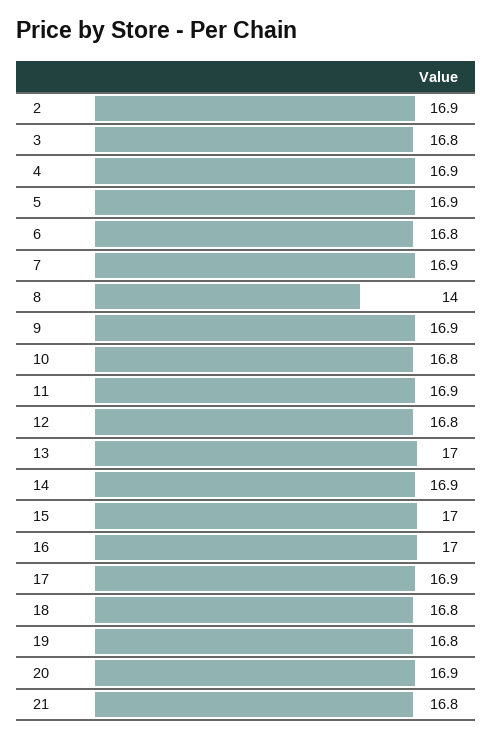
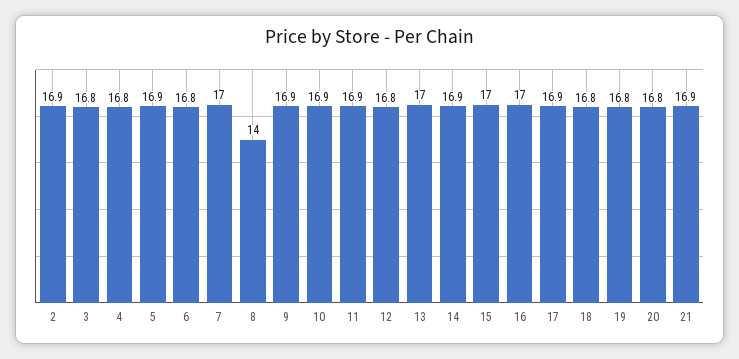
4: 16.9 -> 16.8
7: 16.9 -> 17
10: 16.8 -> 16.9
20: 16.9 -> 16.8
21: 16.8 -> 16.9

